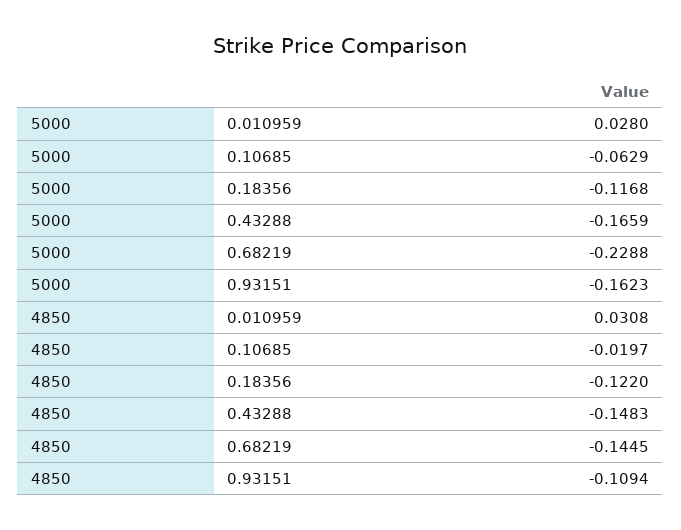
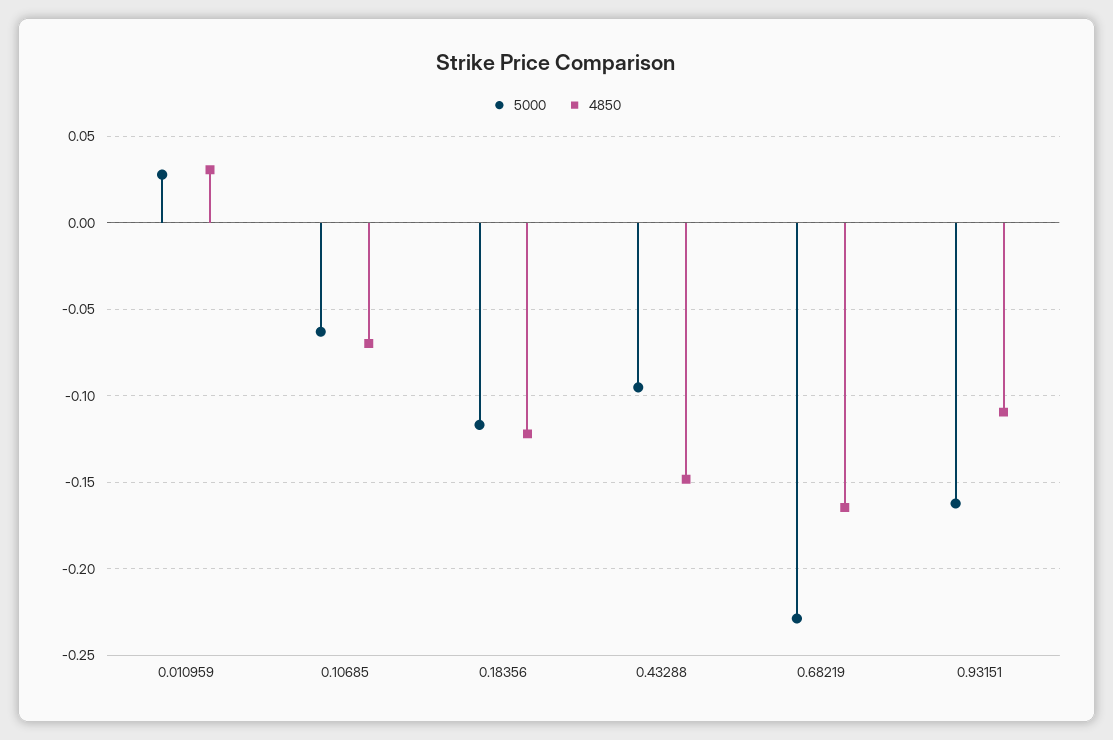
5000, 0.43288: -0.1659 -> -0.095
4850, 0.10685: -0.0197 -> -0.07
4850, 0.68219: -0.1445 -> -0.165

